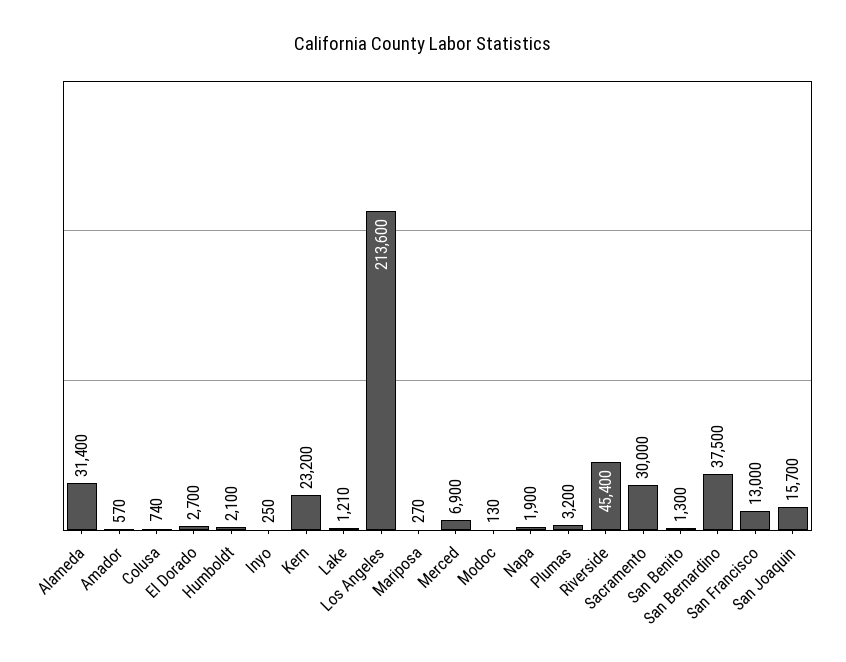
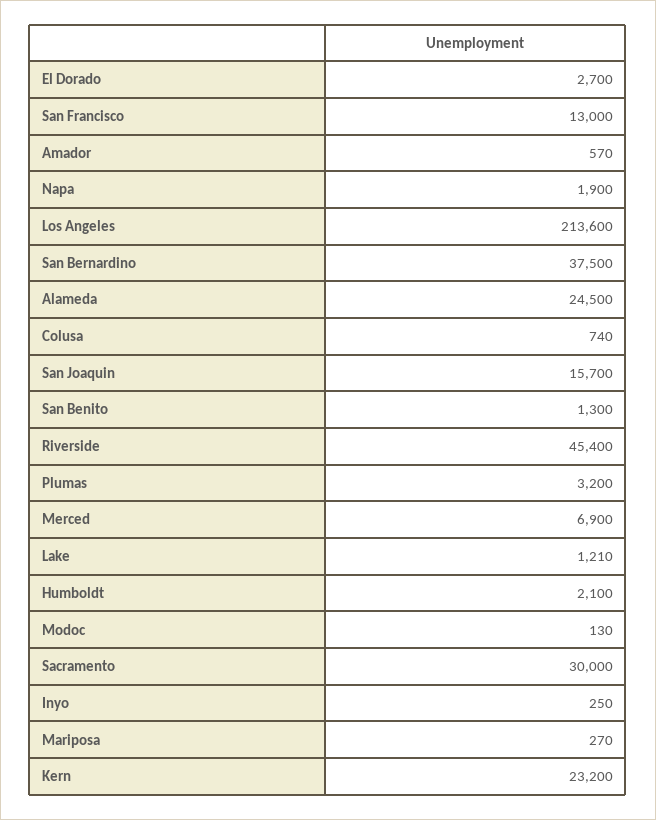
Alameda: 31400 -> 24500

